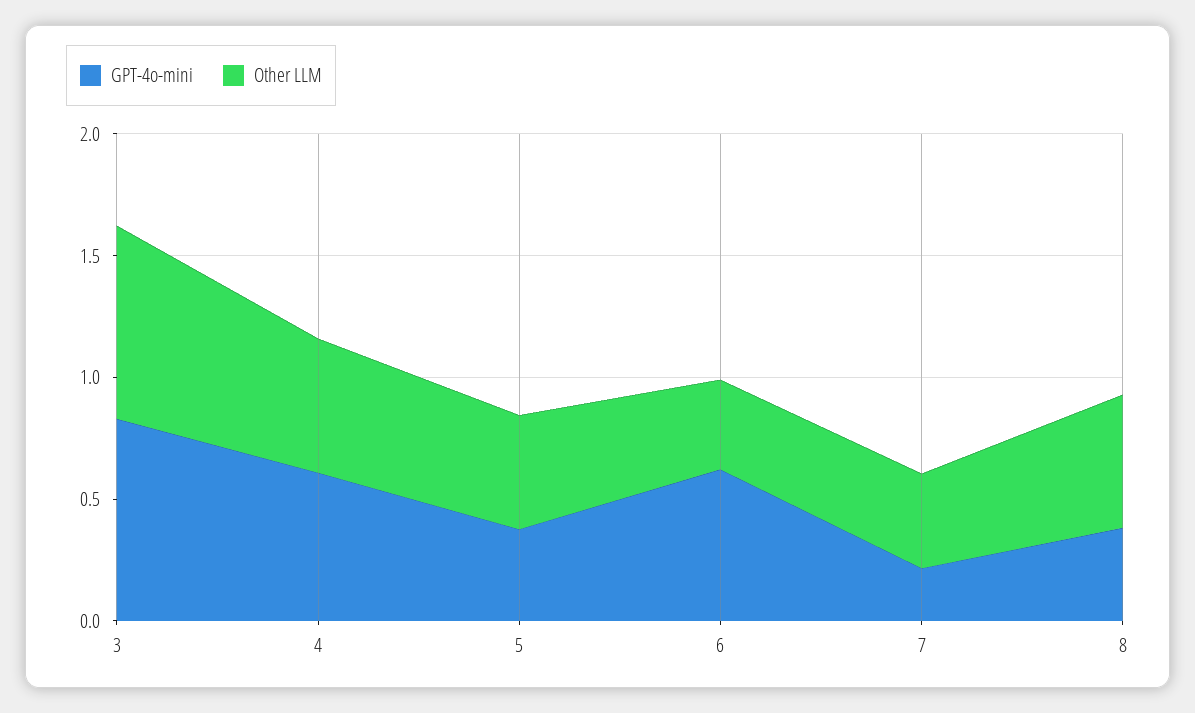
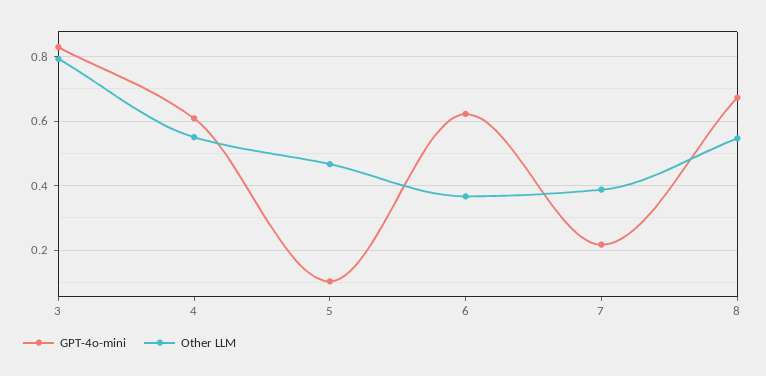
GPT-4o-mini, 5: 0.4 -> 0.1
GPT-4o-mini, 8: 0.4 -> 0.68

